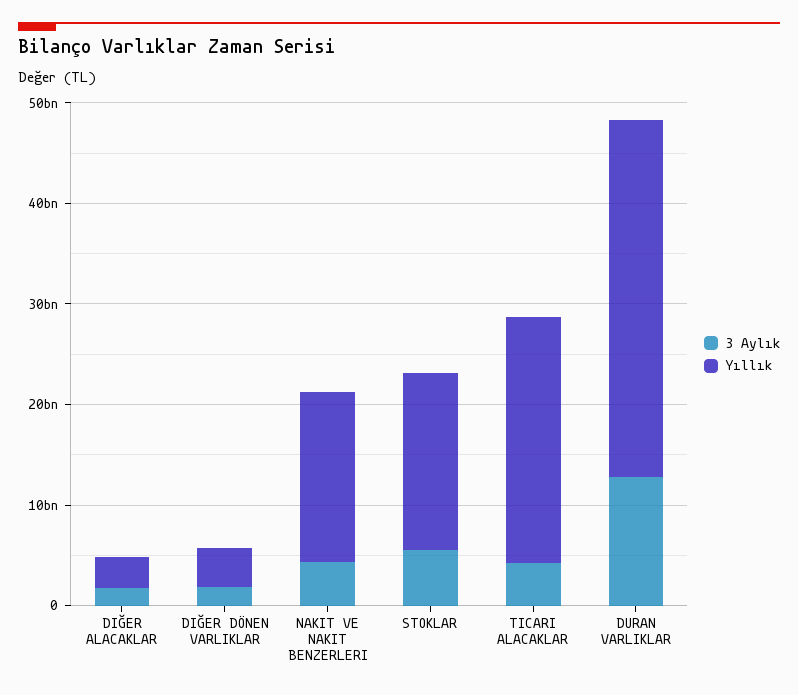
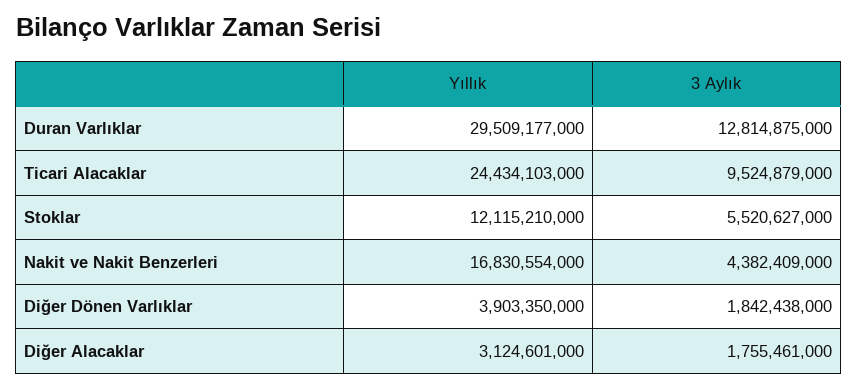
Yıllık, STOKLAR: 18000000000 -> 12115210000
3 Aylık, TICARI ALACAKLAR: 4000000000 -> 9524879000
Yıllık, DURAN VARLIKLAR: 36000000000 -> 29509177000

